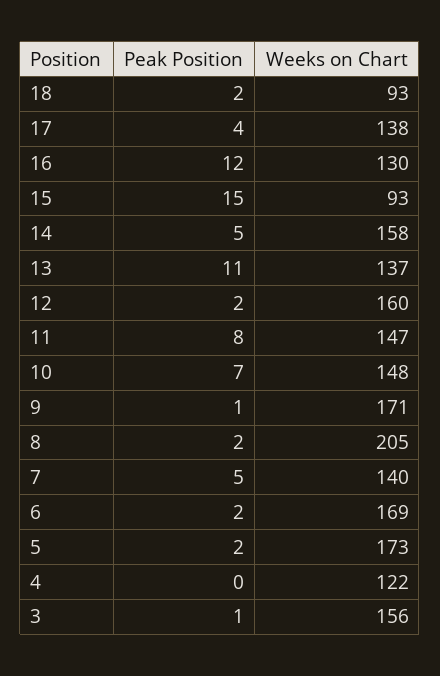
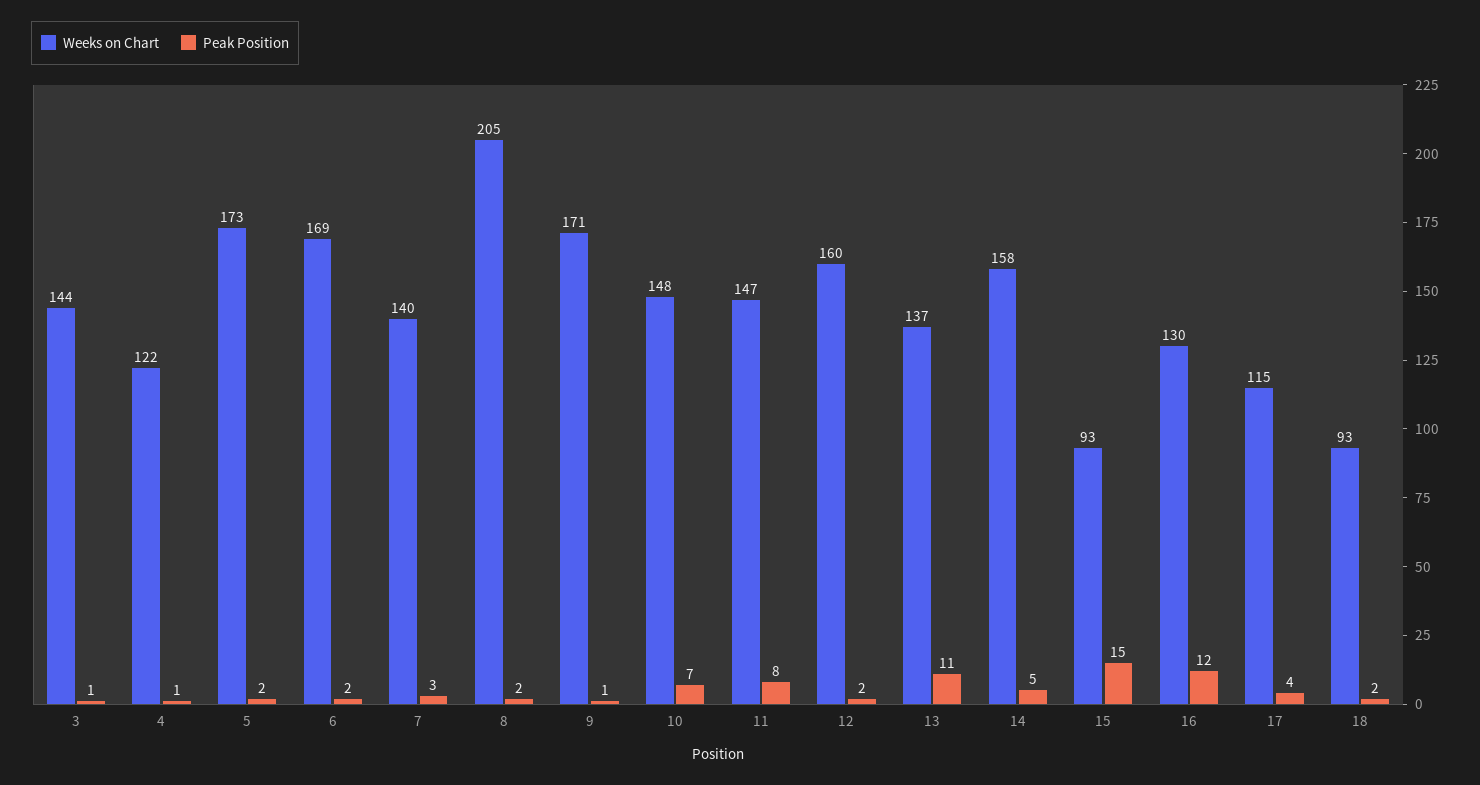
Weeks on Chart, 17: 138 -> 115
Peak Position, 7: 5 -> 3
Peak Position, 4: 0 -> 1
Weeks on Chart, 3: 156 -> 144

